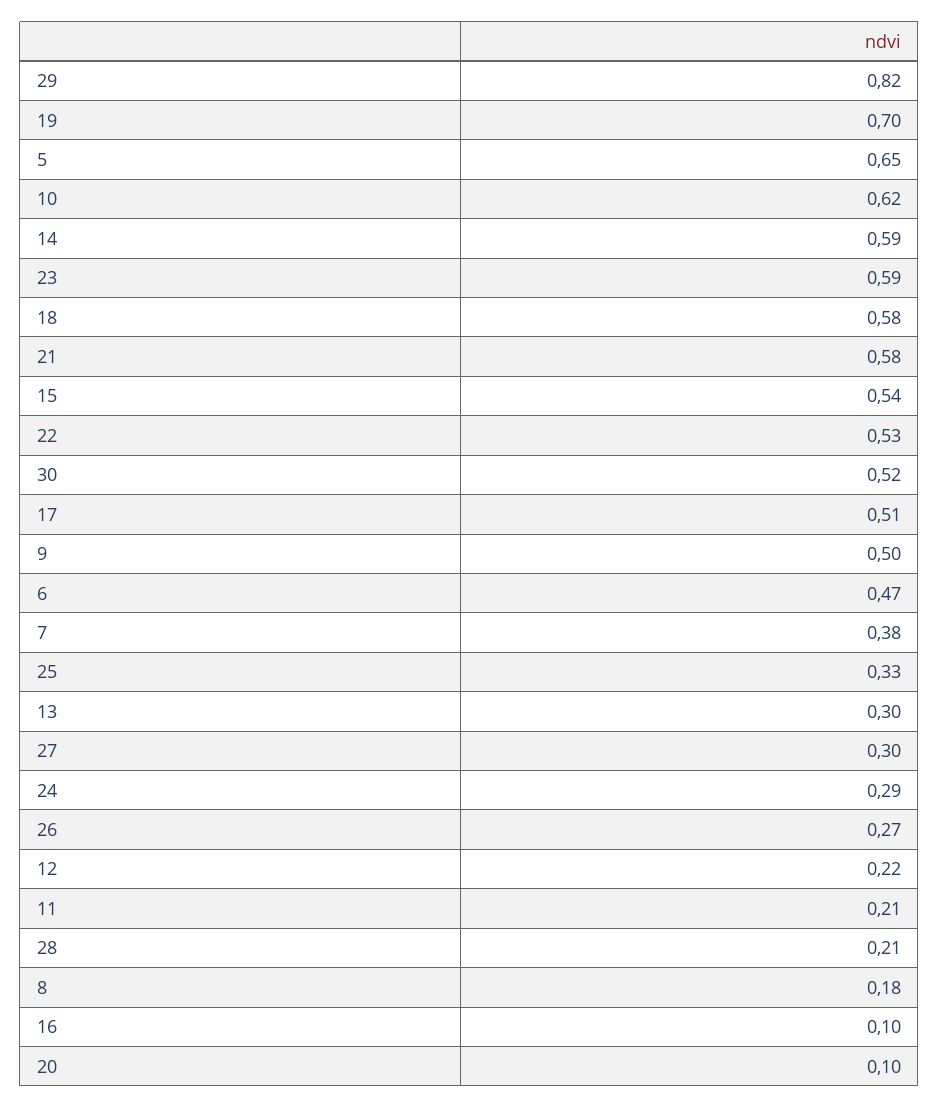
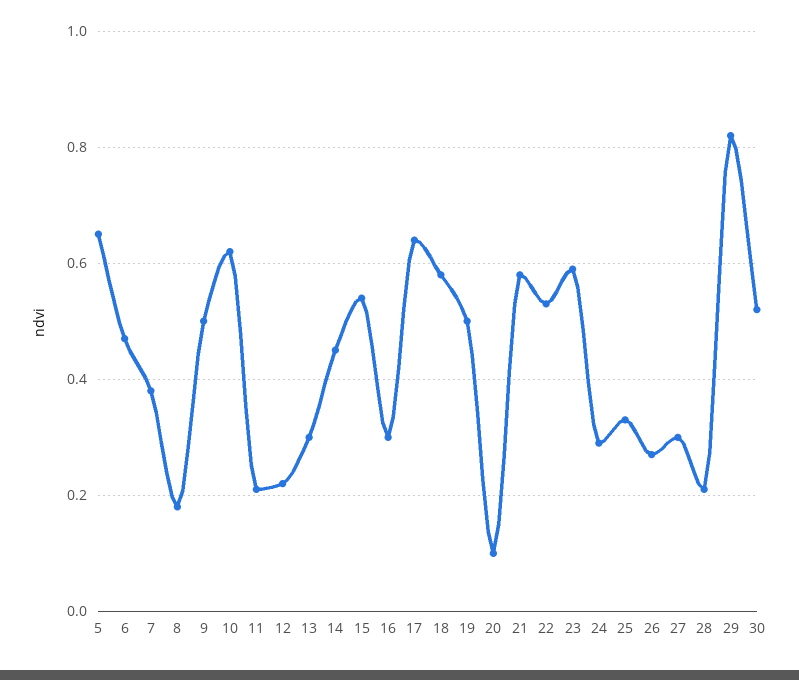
19: 0.7 -> 0.5
14: 0.59 -> 0.45
17: 0.51 -> 0.65
16: 0.1 -> 0.3

